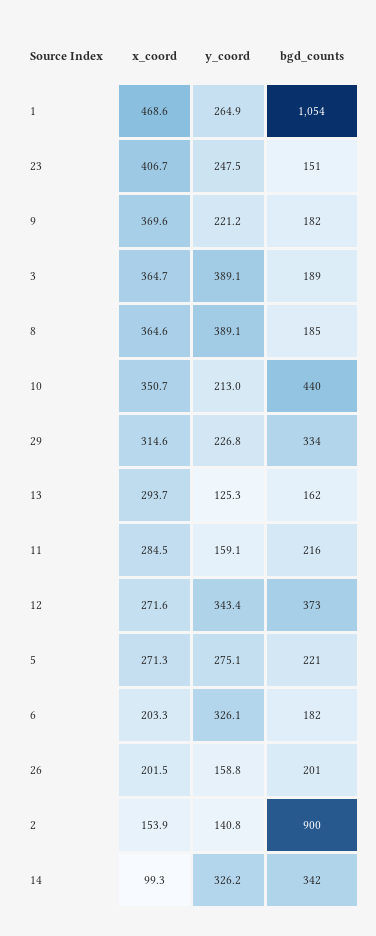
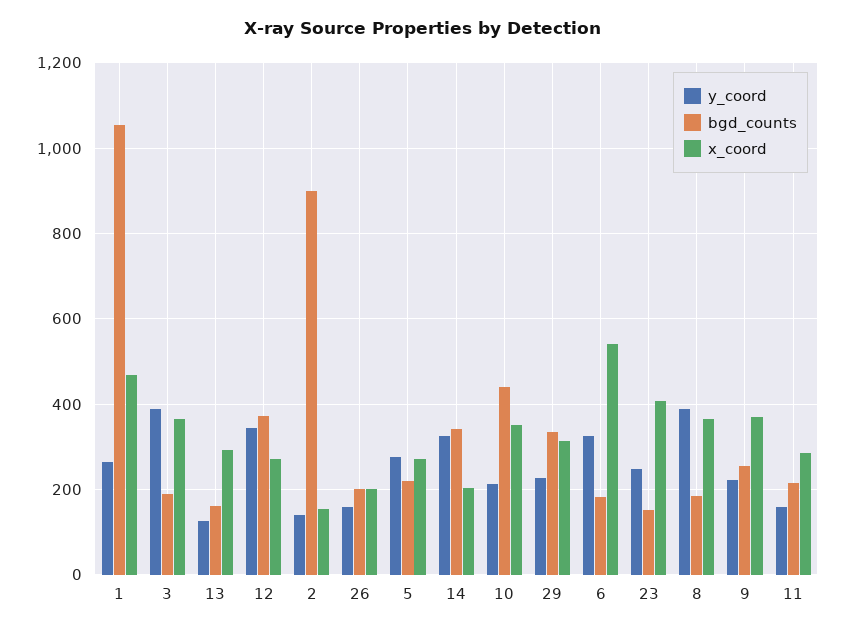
bgd_counts, 9: 182 -> 260
x_coord, 6: 203.3 -> 540
x_coord, 14: 99.3 -> 200

